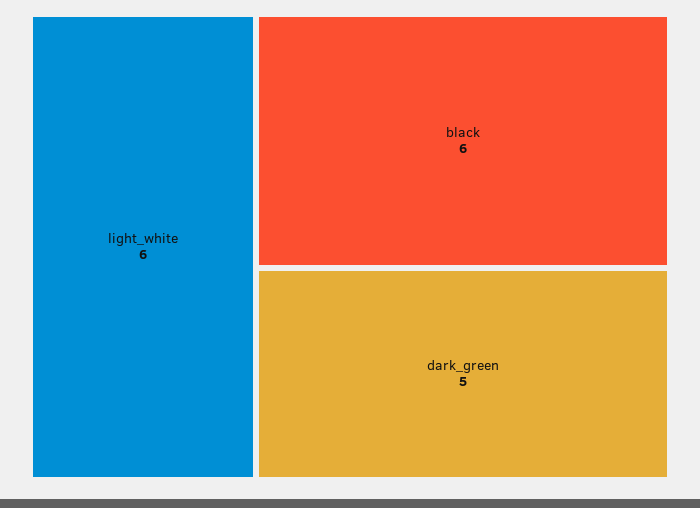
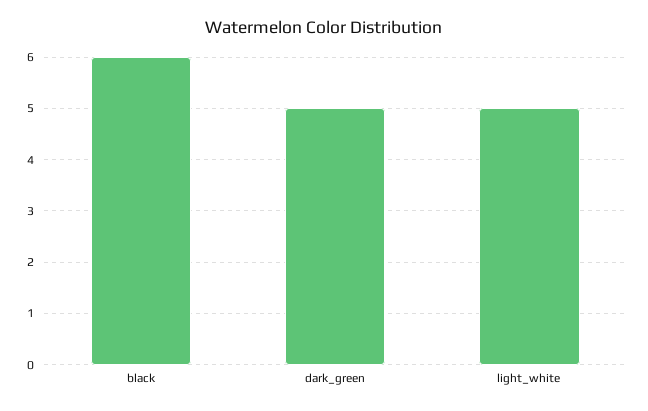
light_white: 6 -> 5

